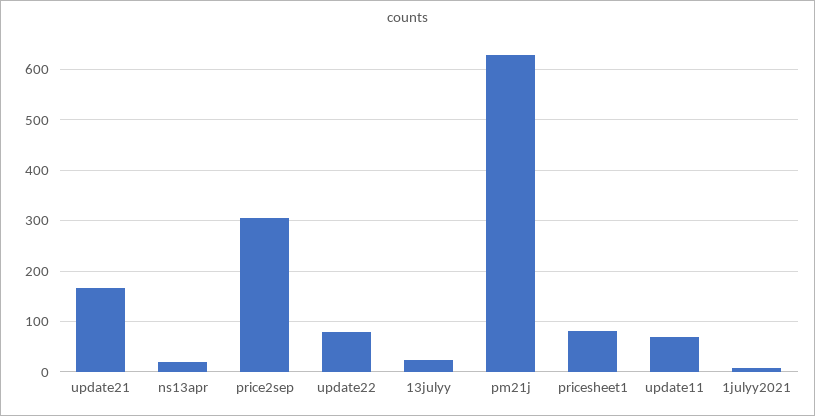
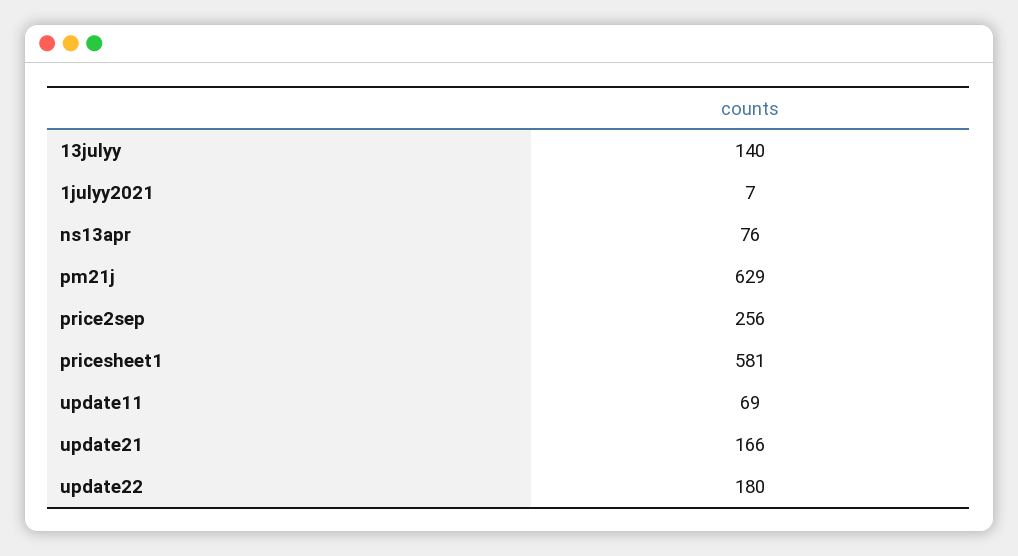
ns13apr: 20 -> 76
price2sep: 300 -> 256
update22: 80 -> 180
13julyy: 20 -> 140
pricesheet1: 80 -> 581

